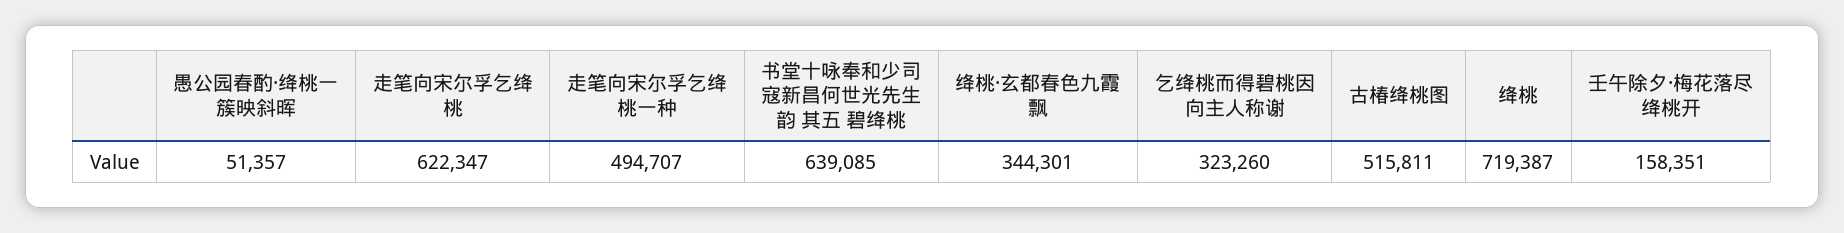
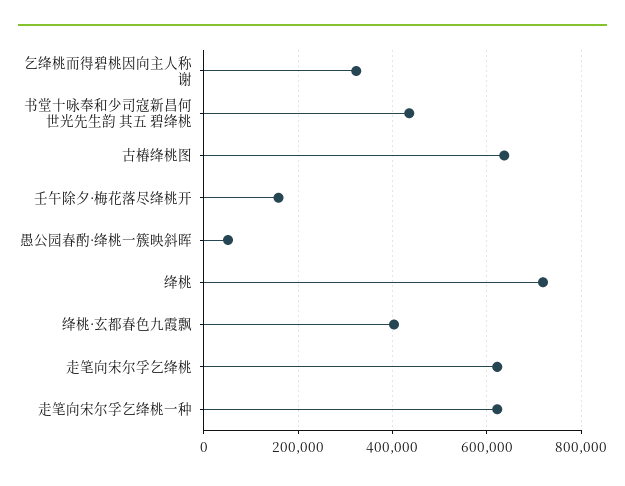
走笔向宋尔孚乞绛桃一种: 494707 -> 620000
书堂十咏奉和少司寇新昌何世光先生韵 其五 碧绛桃: 639085 -> 440000
绛桃·玄都春色九霞飘: 344301 -> 400000
古椿绛桃图: 515811 -> 640000

